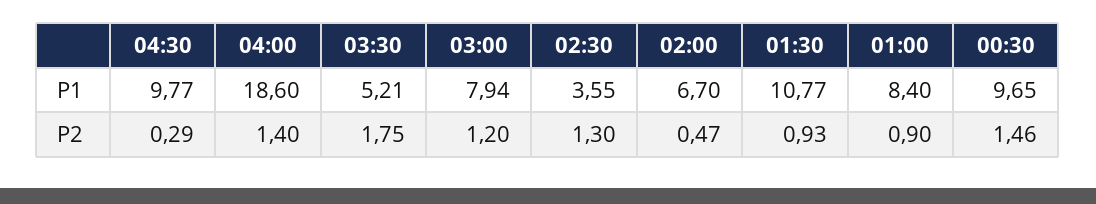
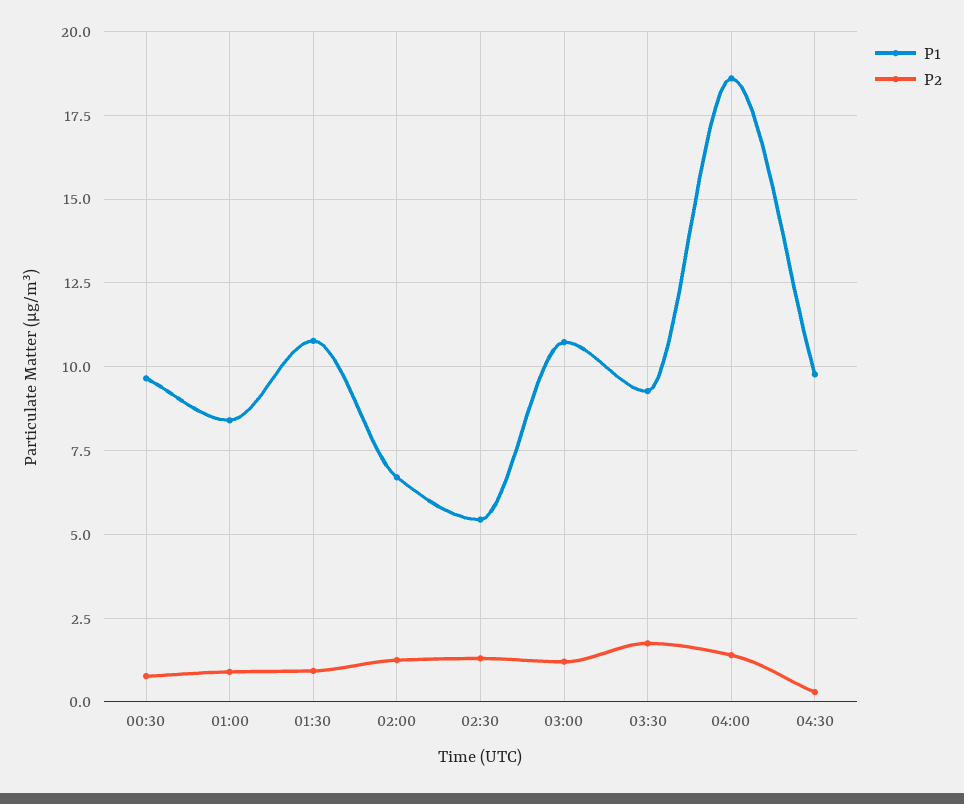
P1, 03:30: 5.21 -> 9.25
P1, 03:00: 7.94 -> 10.75
P1, 02:30: 3.55 -> 5.5
P2, 02:00: 0.47 -> 1.25
P2, 00:30: 1.46 -> 0.75

